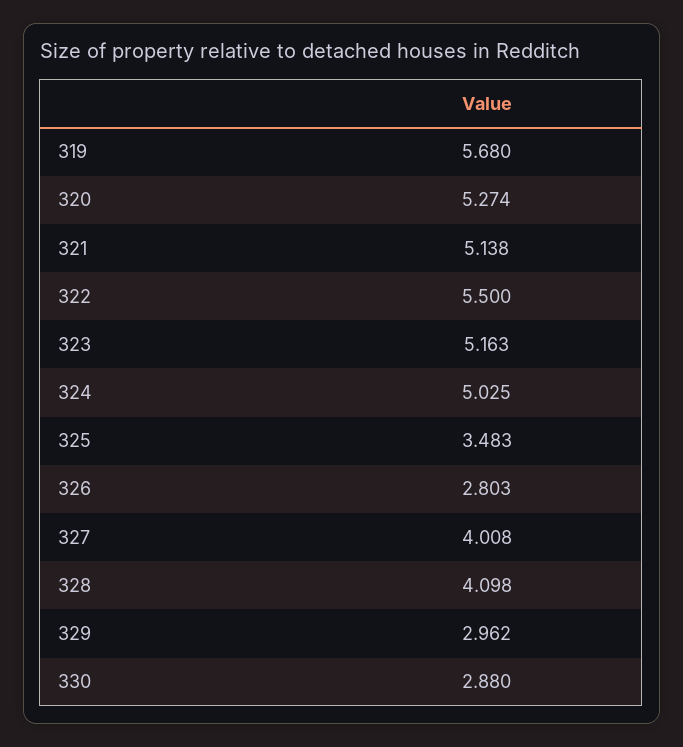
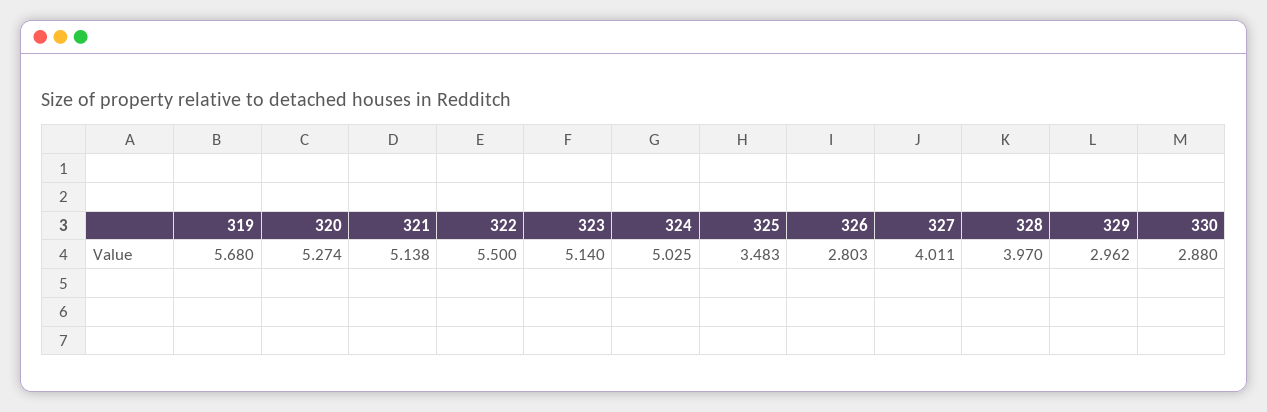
323: 5.163 -> 5.14
327: 4.008 -> 4.011
328: 4.098 -> 3.97

